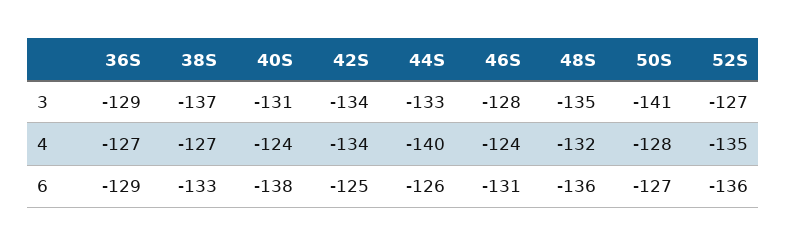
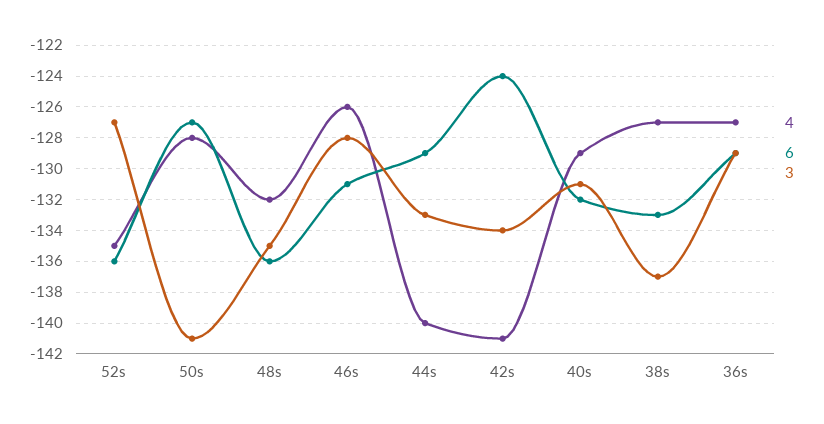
4, 40S: -124 -> -129
4, 42S: -134 -> -141
4, 46S: -124 -> -126
6, 40S: -138 -> -132
6, 42S: -125 -> -124
6, 44S: -126 -> -129

